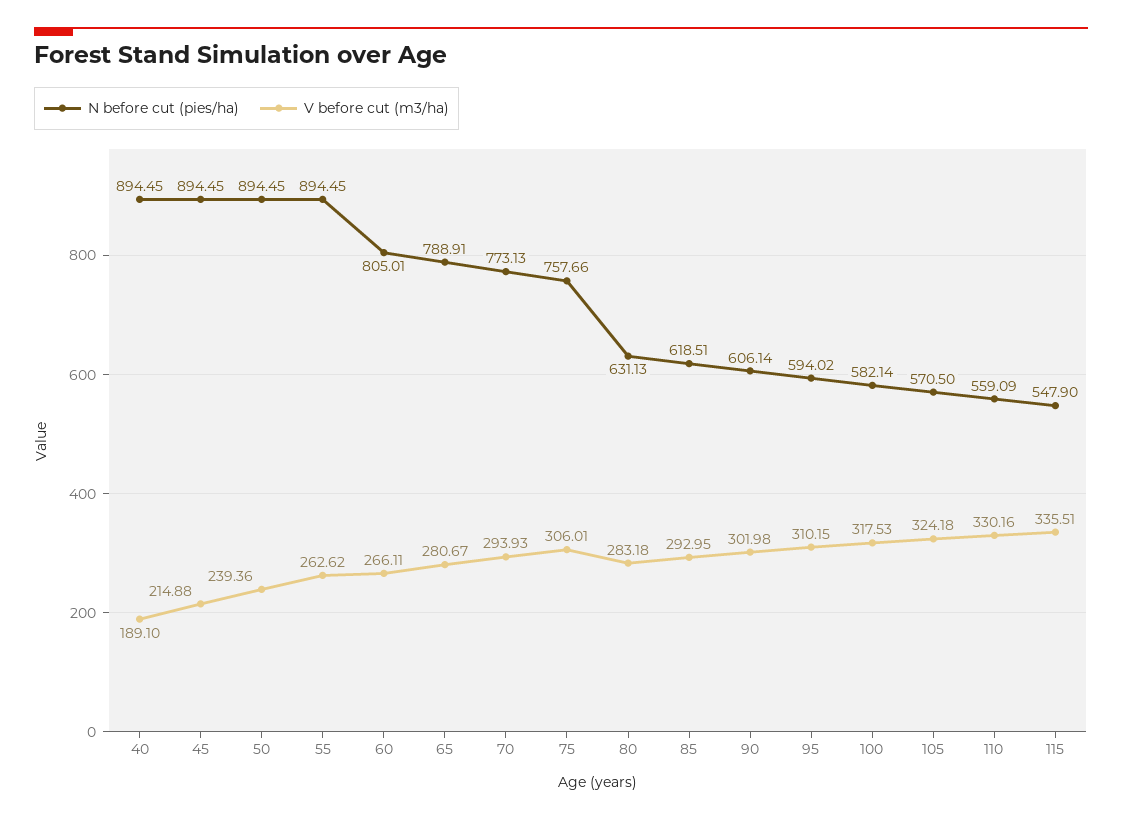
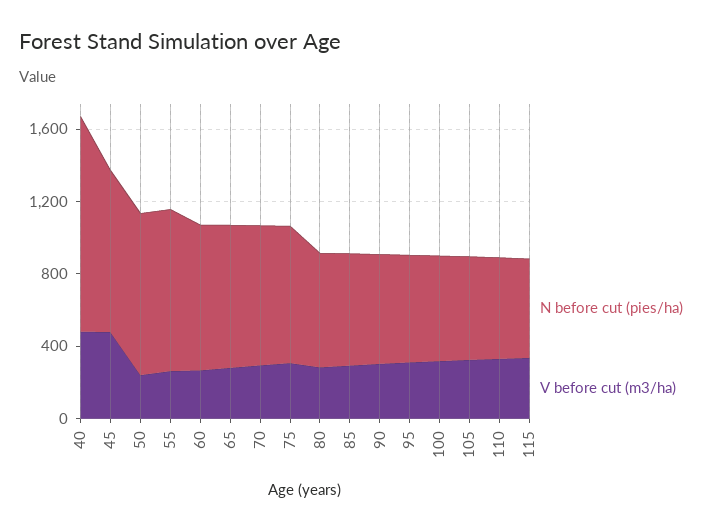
N before cut (pies/ha), 40: 894.45 -> 1200
V before cut (m3/ha), 40: 189.1 -> 500
V before cut (m3/ha), 45: 214.88 -> 500

